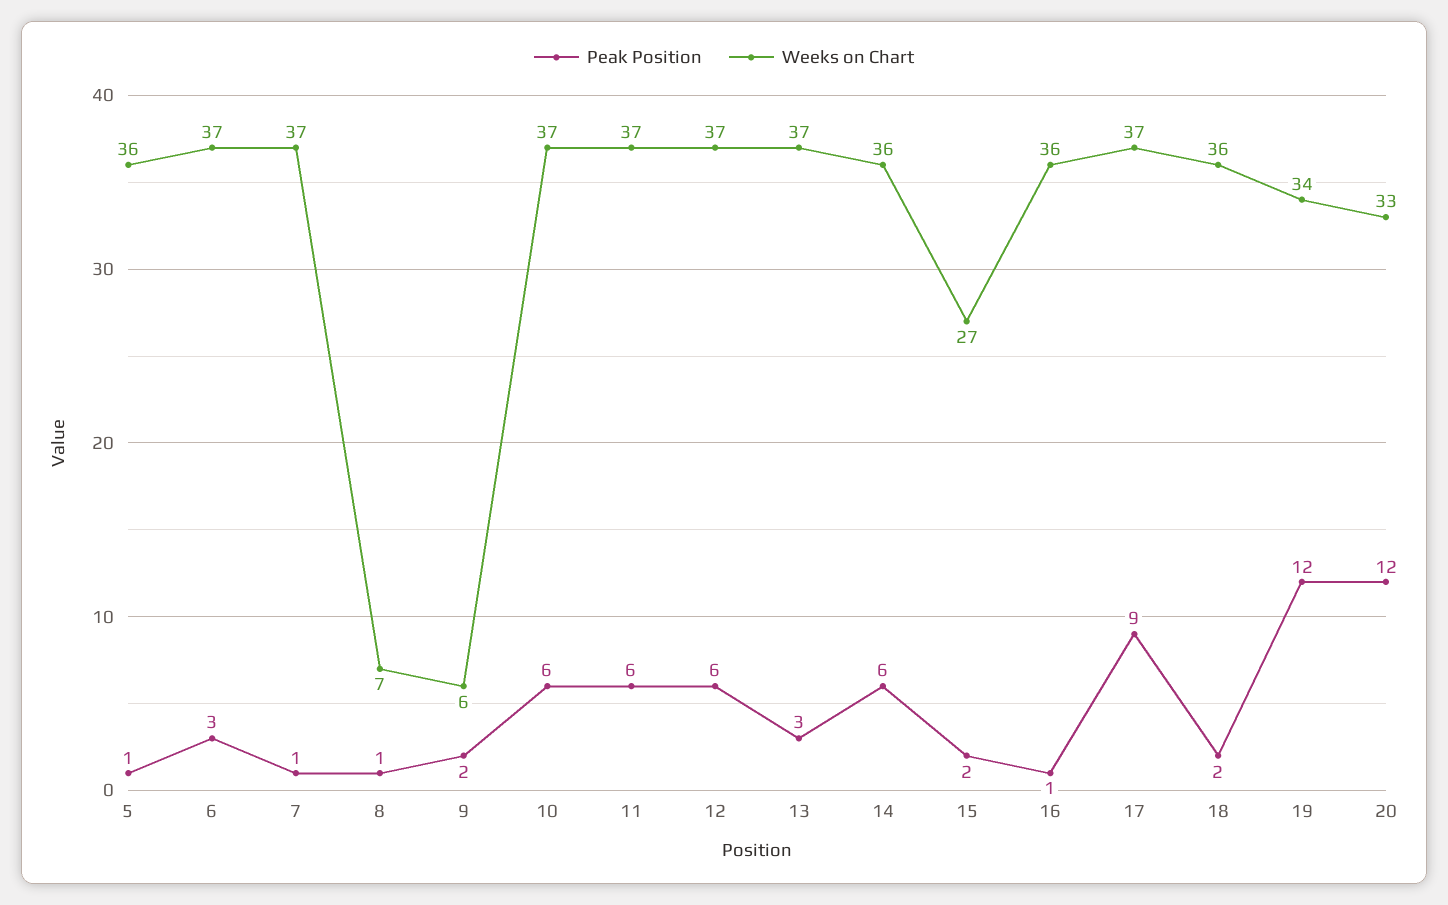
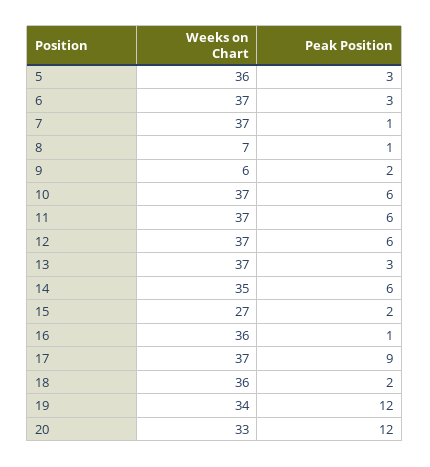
Peak Position, 5: 1 -> 3
Weeks on Chart, 14: 36 -> 35

